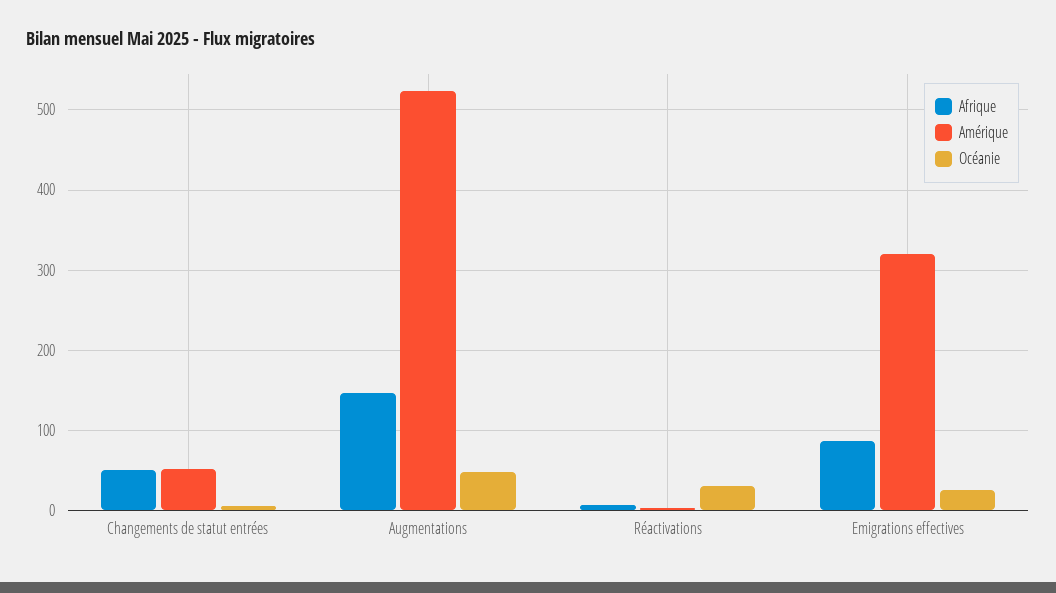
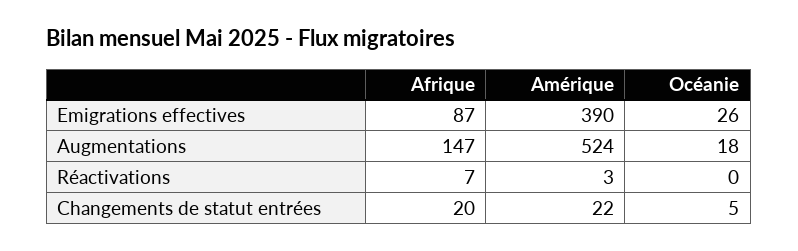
Afrique, Changements de statut entrées: 50 -> 20
Amérique, Changements de statut entrées: 50 -> 22
Océanie, Augmentations: 50 -> 18
Océanie, Réactivations: 30 -> 0
Amérique, Emigrations effectives: 320 -> 390

